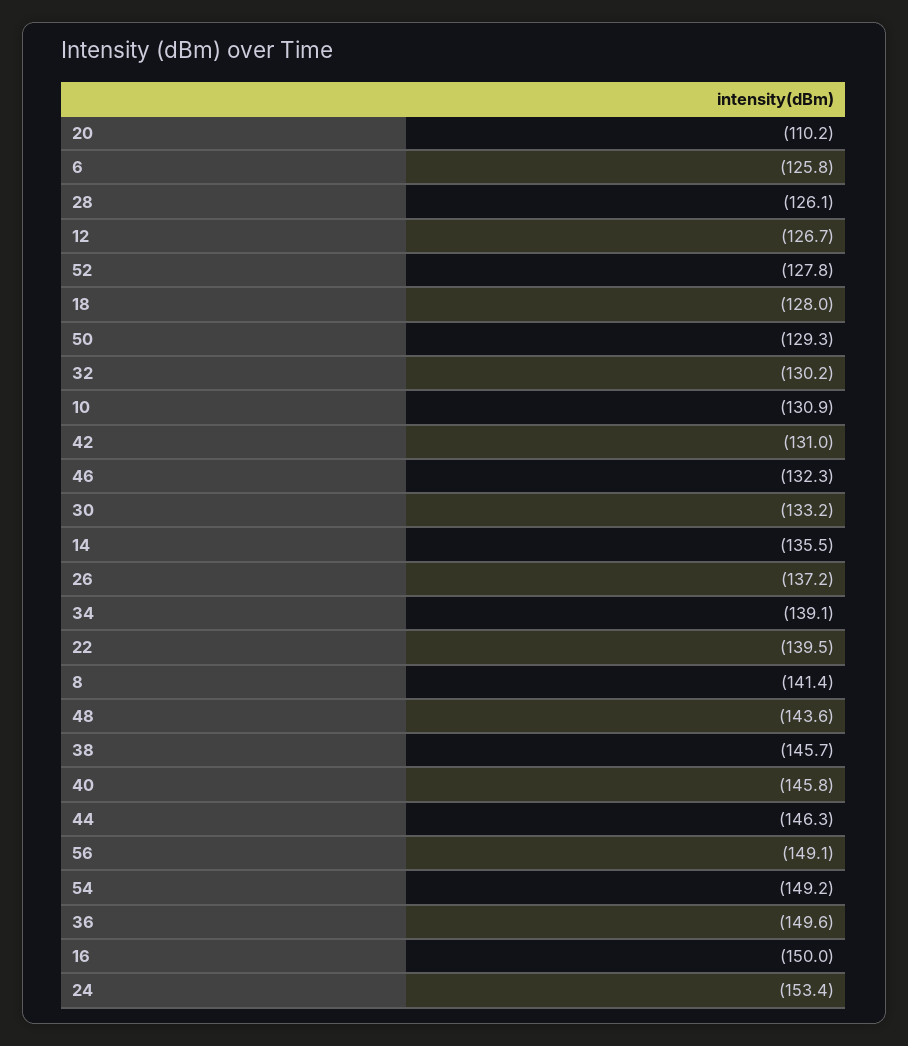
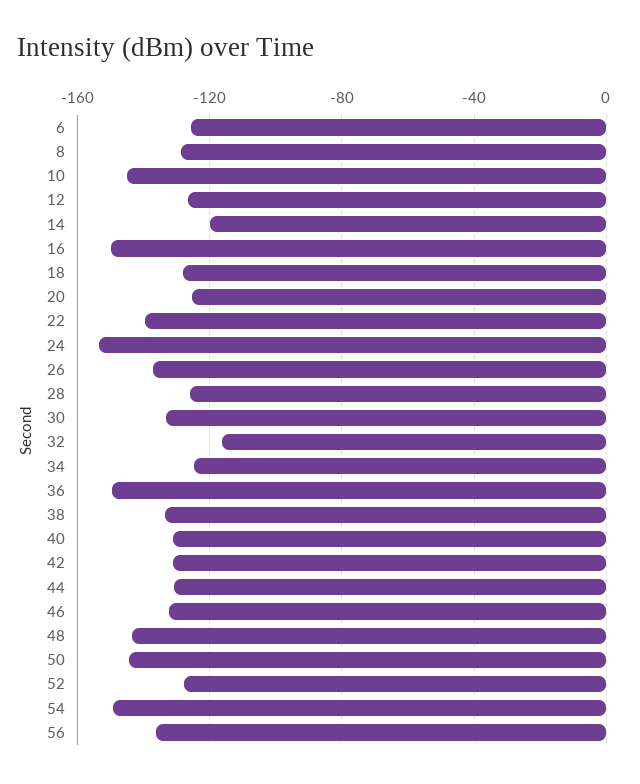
20: -110.2 -> -125
50: -129.3 -> -145
32: -130.2 -> -115
10: -130.9 -> -145
14: -135.5 -> -120
34: -139.1 -> -125
8: -141.4 -> -130
38: -145.7 -> -135
40: -145.8 -> -130
44: -146.3 -> -130
56: -149.1 -> -135

